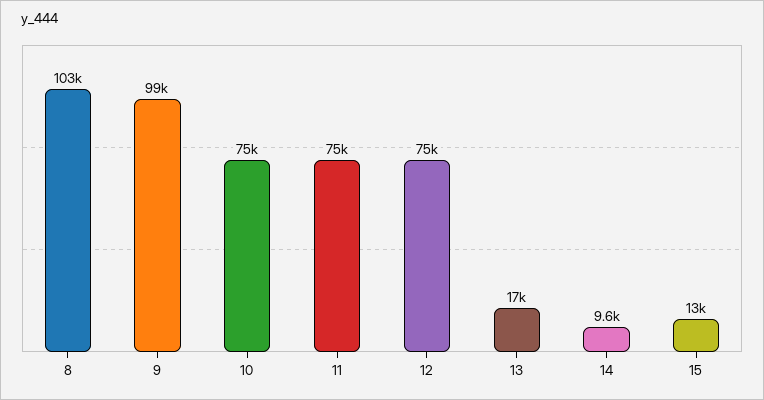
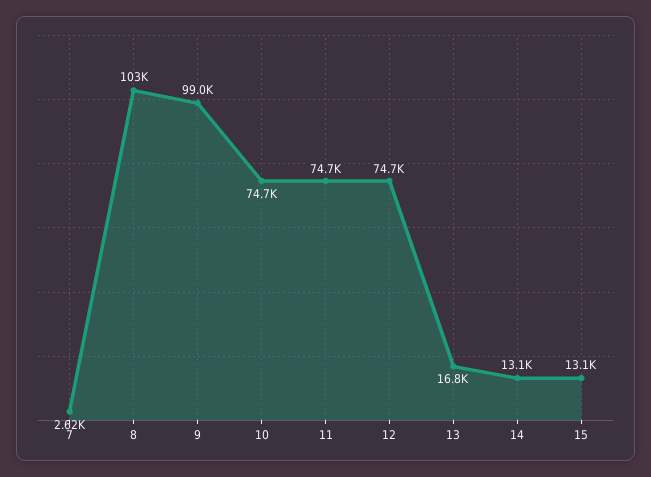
14: 9600 -> 13100
7: none -> 2620

